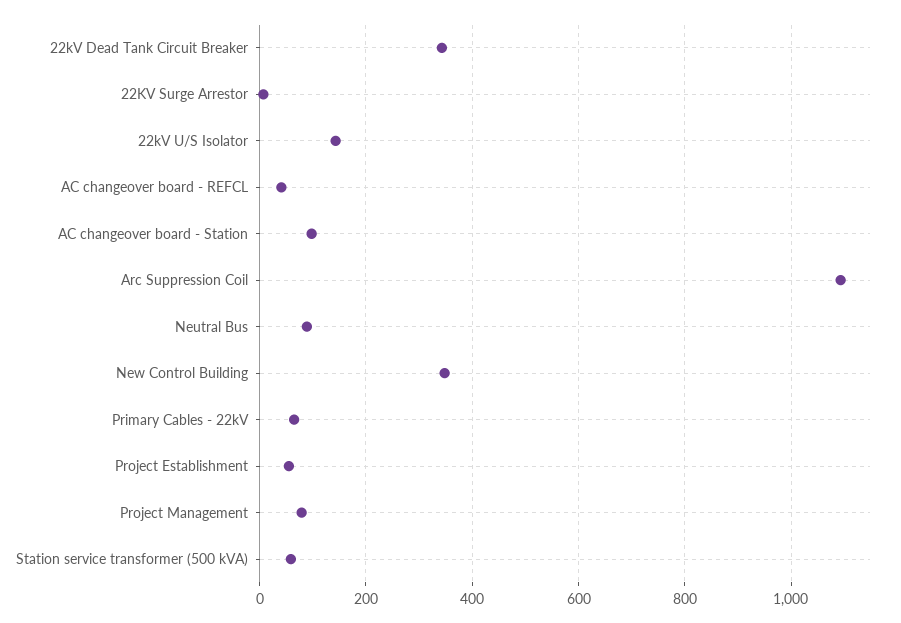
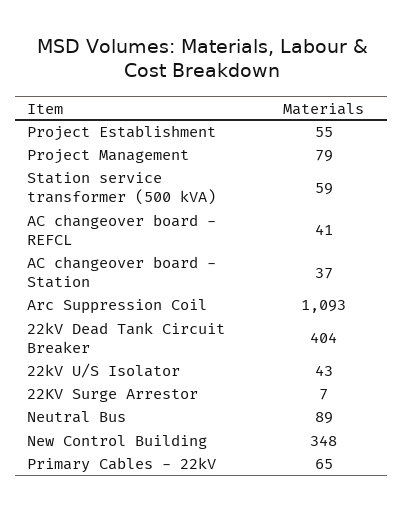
22kV Dead Tank Circuit Breaker: 340 -> 404
22kV U/S Isolator: 140 -> 43
AC changeover board - Station: 100 -> 37

